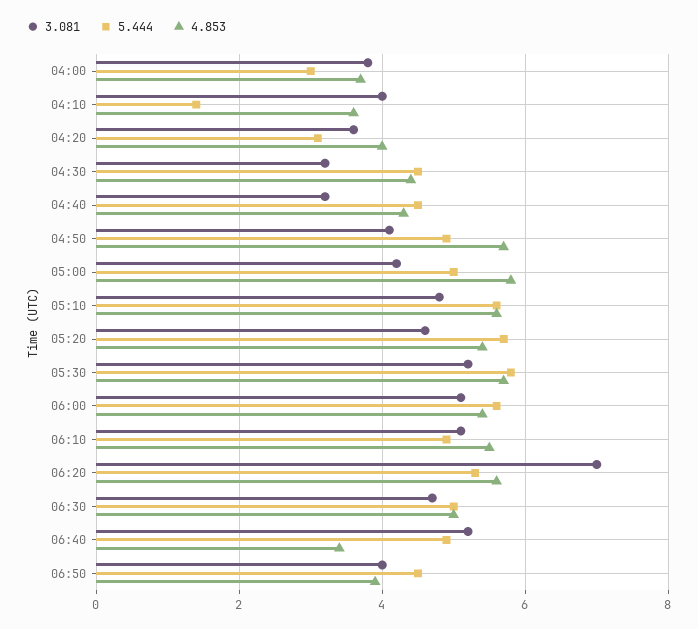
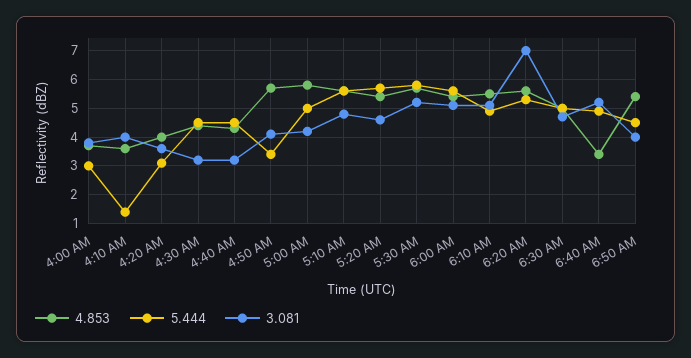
5.444, 04:50: 5 -> 3.5
4.853, 06:50: 4 -> 5.5

